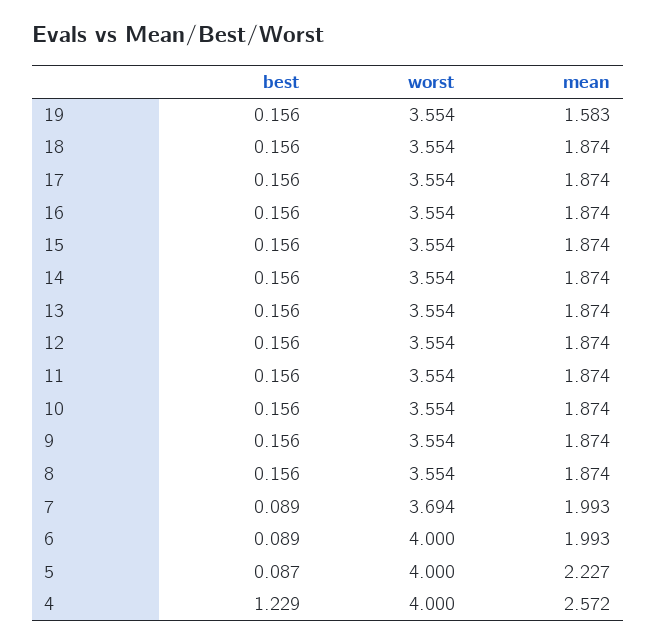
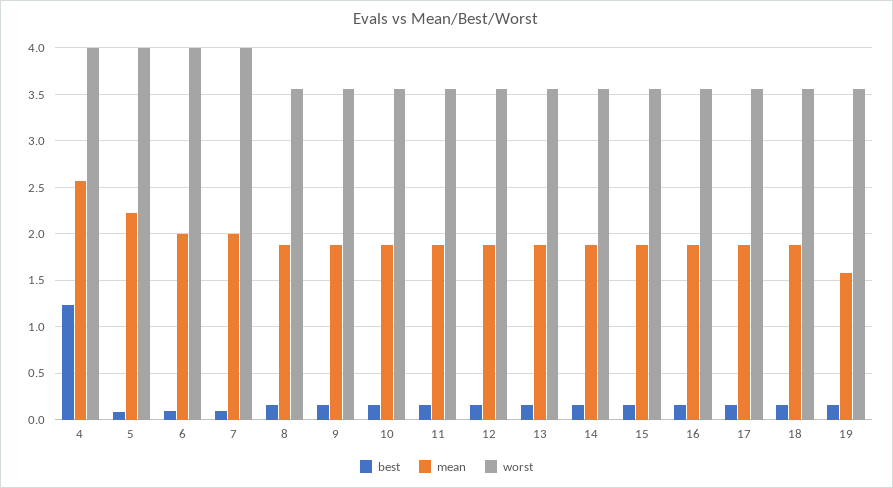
worst, 7: 3.694 -> 4

